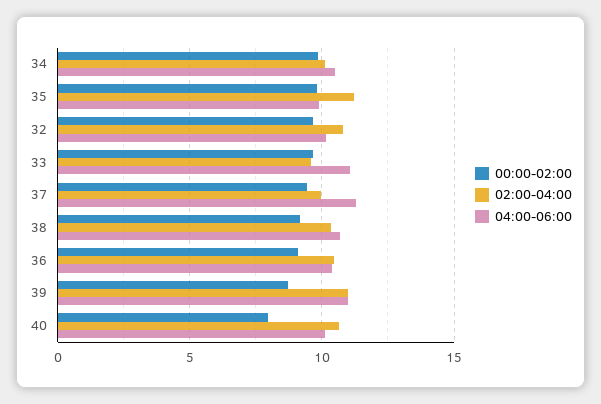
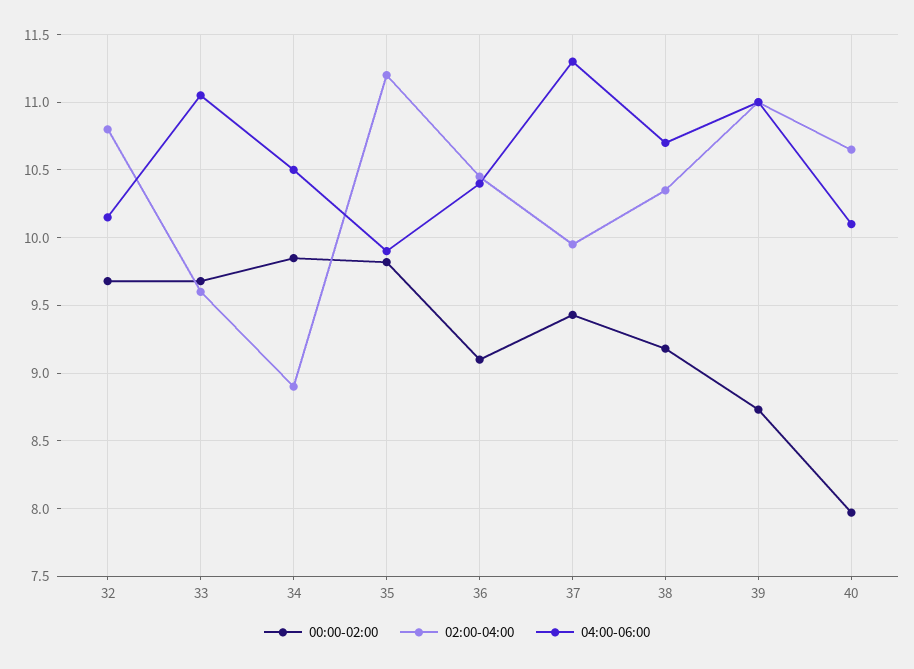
02:00-04:00, 34: 10 -> 8.9

